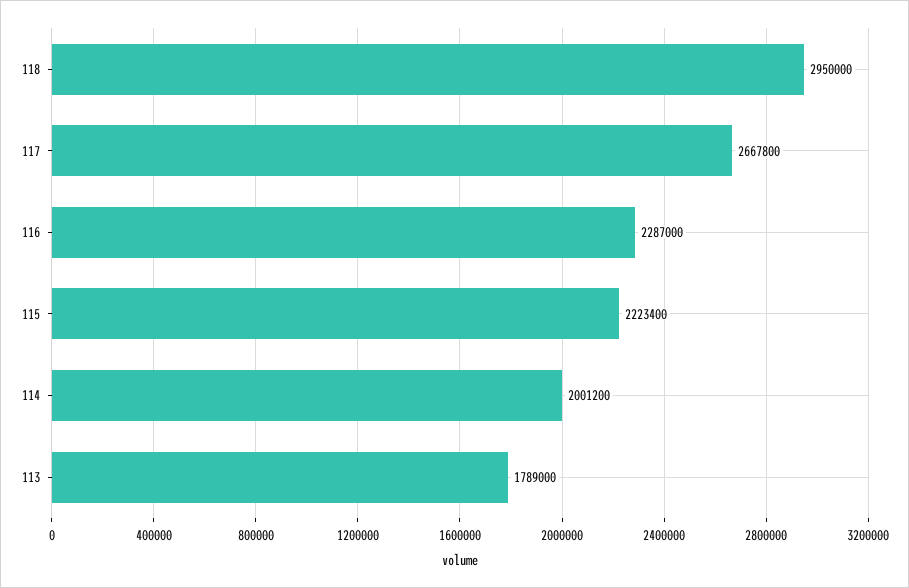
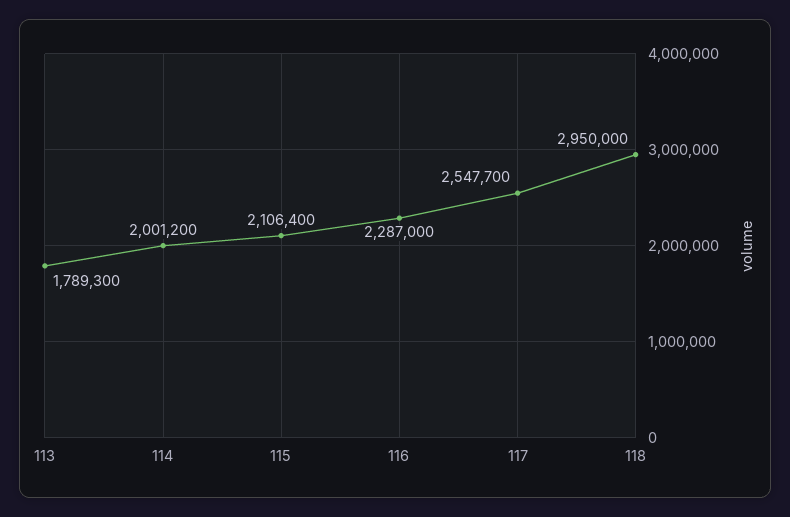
117: 2667800 -> 2547700
115: 2223400 -> 2106400
113: 1789000 -> 1789300

